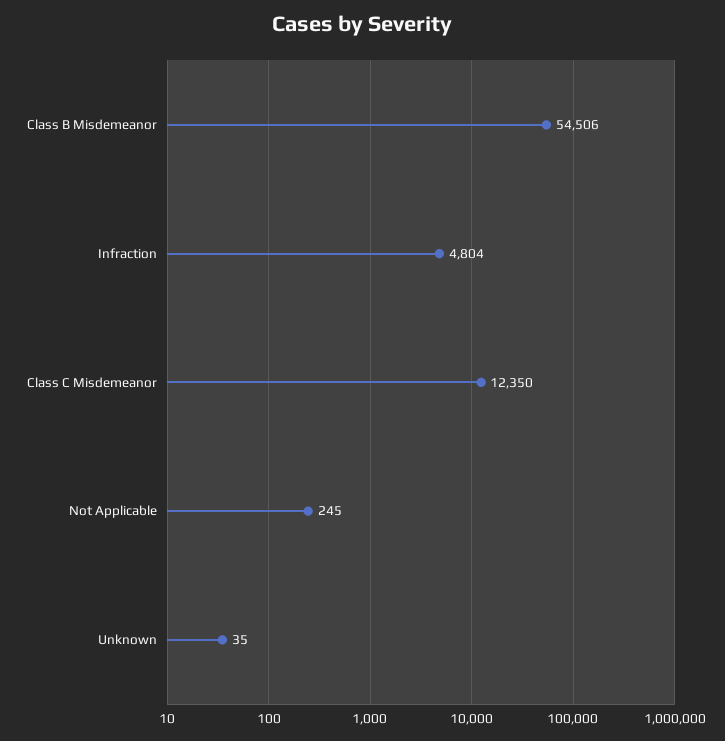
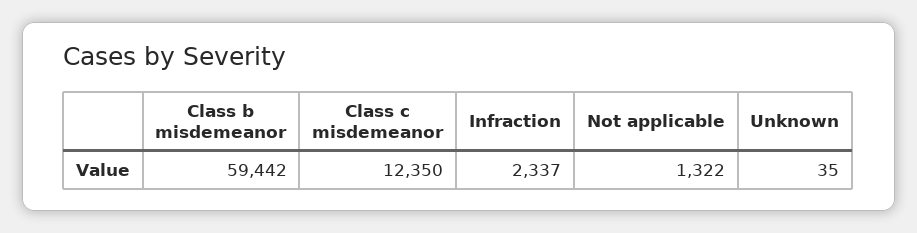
Class B Misdemeanor: 54506 -> 59442
Infraction: 4804 -> 2337
Not Applicable: 245 -> 1322

